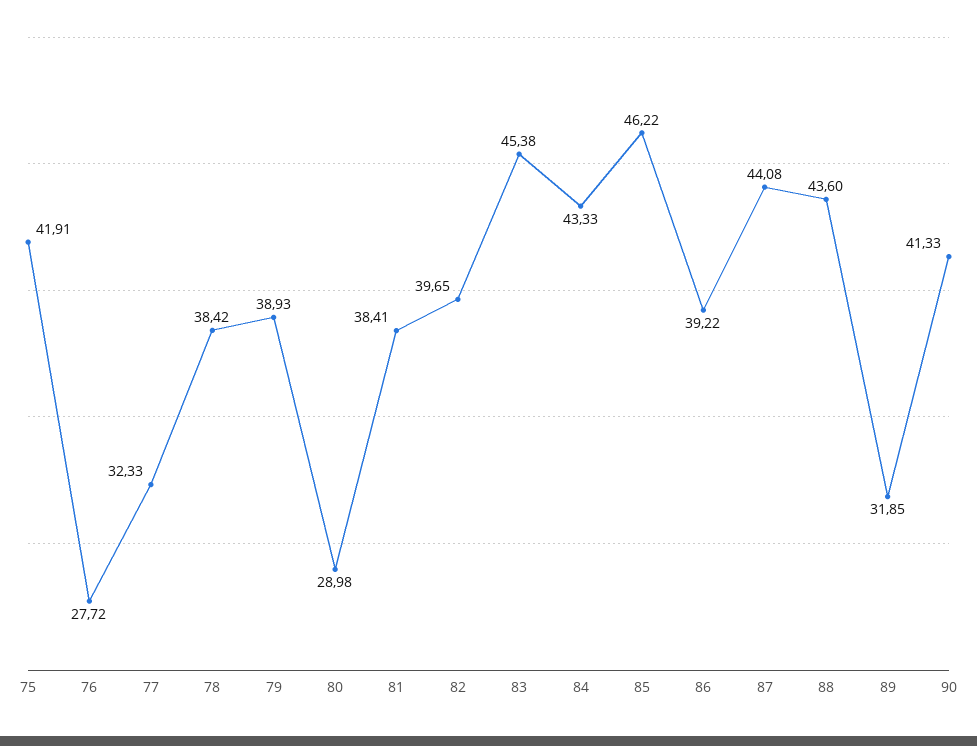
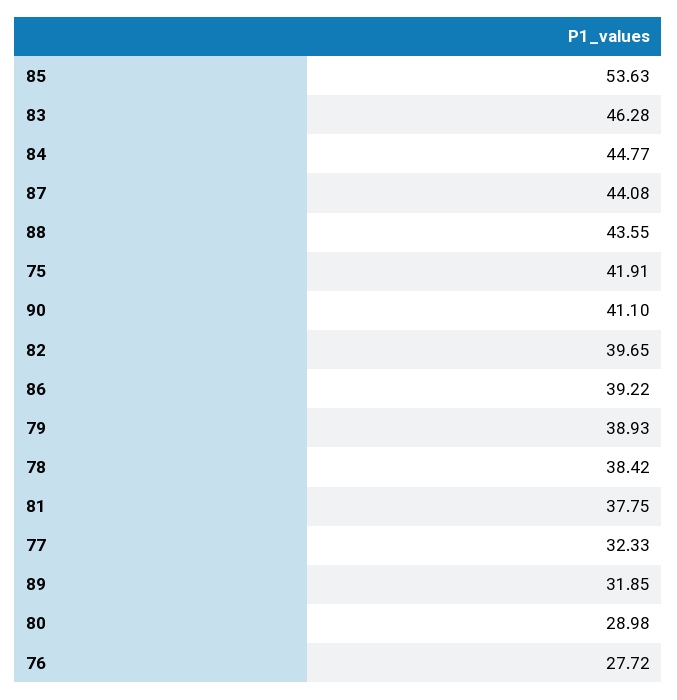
81: 38.41 -> 37.75
83: 45.38 -> 46.28
84: 43.33 -> 44.77
85: 46.22 -> 53.63
88: 43.6 -> 43.55
90: 41.33 -> 41.1

